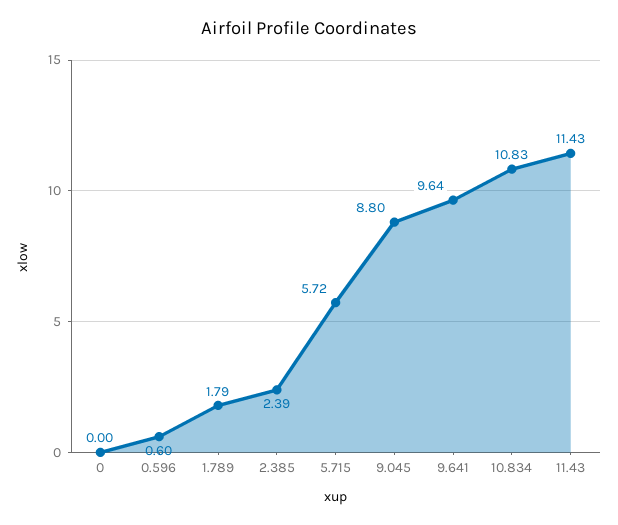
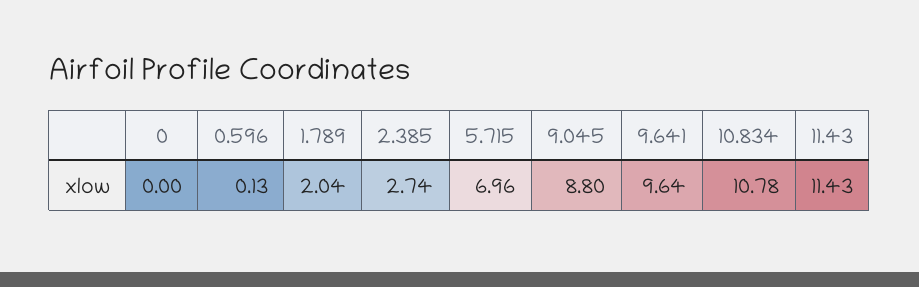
0.596: 0.6 -> 0.13
1.789: 1.79 -> 2.04
2.385: 2.39 -> 2.74
5.715: 5.72 -> 6.96
10.834: 10.83 -> 10.78

